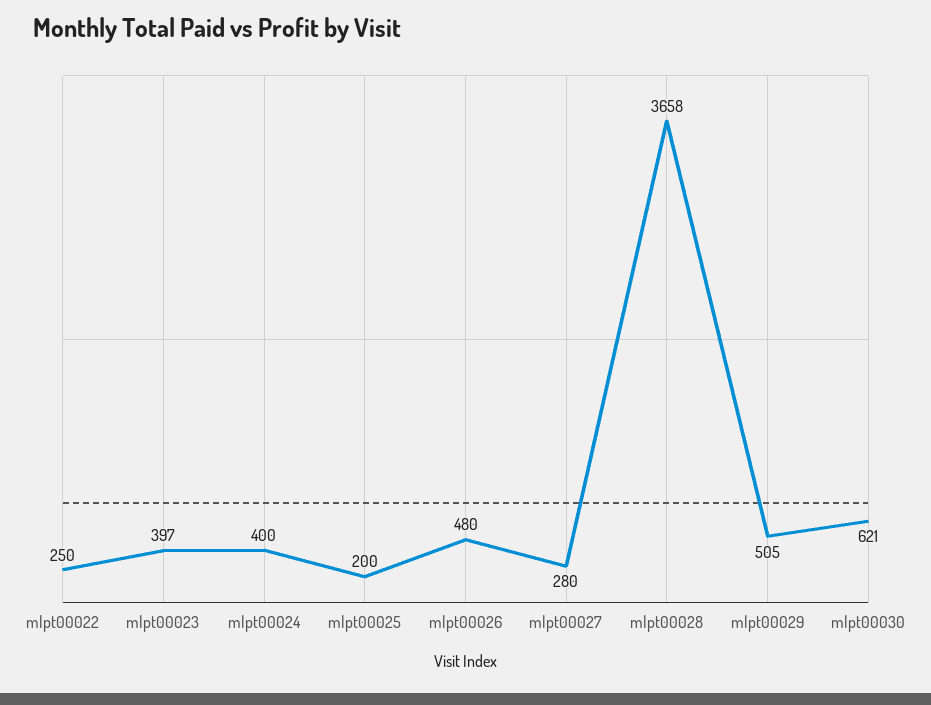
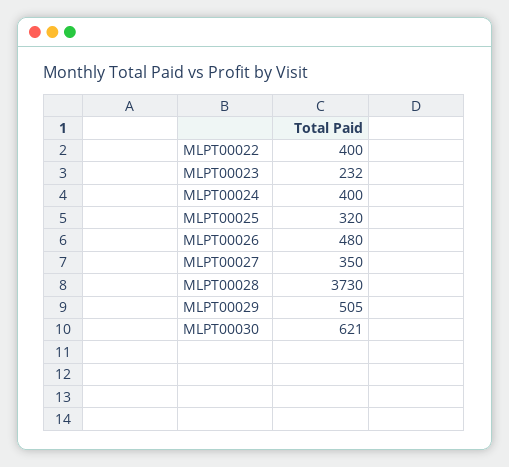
mlpt00022: 250 -> 400
mlpt00023: 397 -> 232
mlpt00025: 200 -> 320
mlpt00027: 280 -> 350
mlpt00028: 3658 -> 3730

